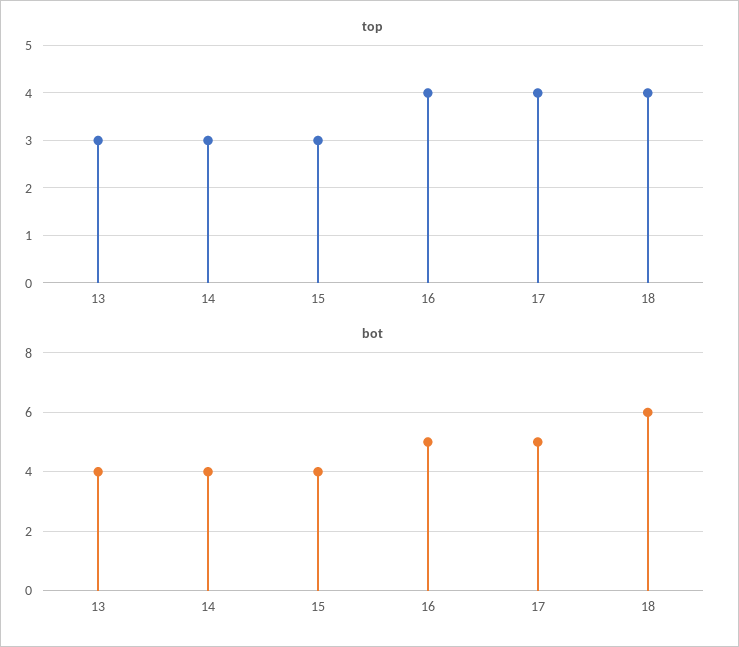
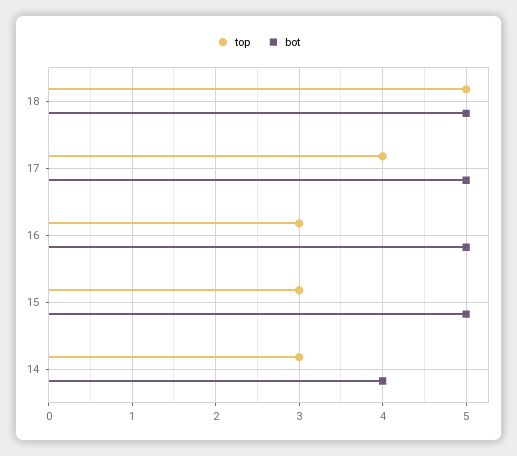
top, 13: 3 -> none
top, 16: 4 -> 3
top, 18: 4 -> 5
bot, 13: 4 -> none
bot, 15: 4 -> 5
bot, 18: 6 -> 5

